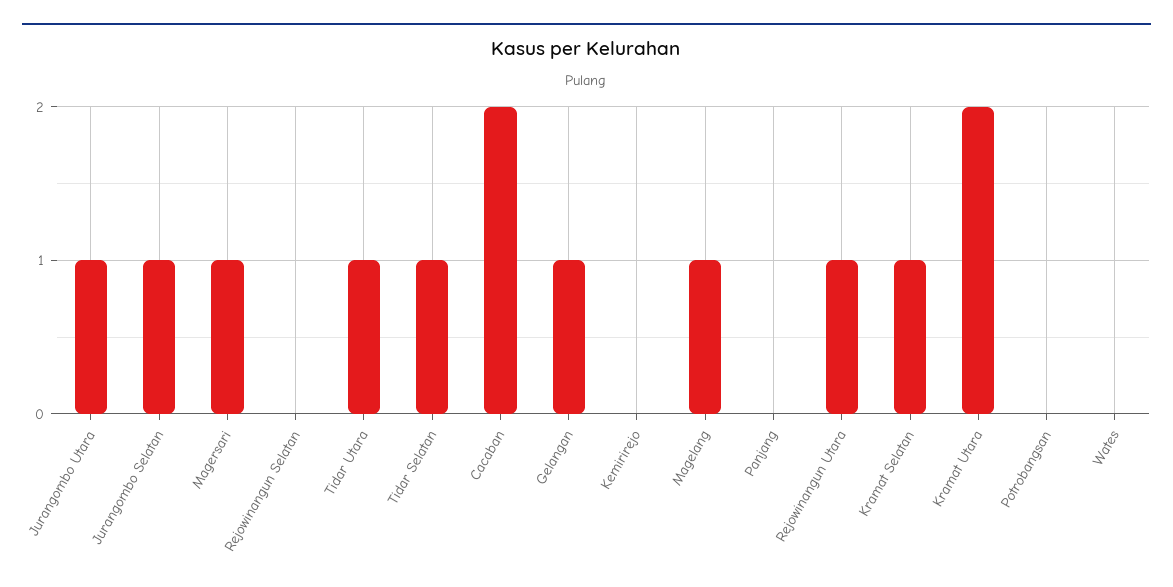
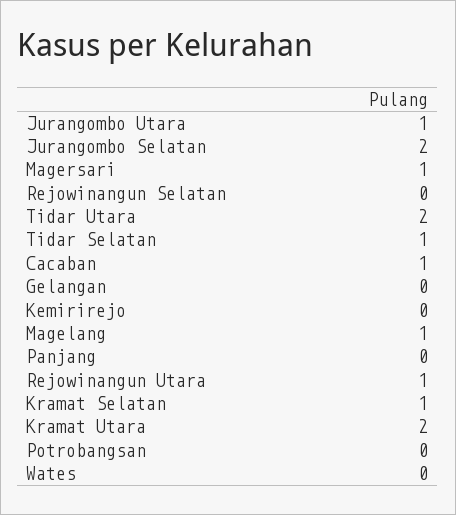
Jurangombo Selatan: 1 -> 2
Tidar Utara: 1 -> 2
Cacaban: 2 -> 1
Gelangan: 1 -> 0

